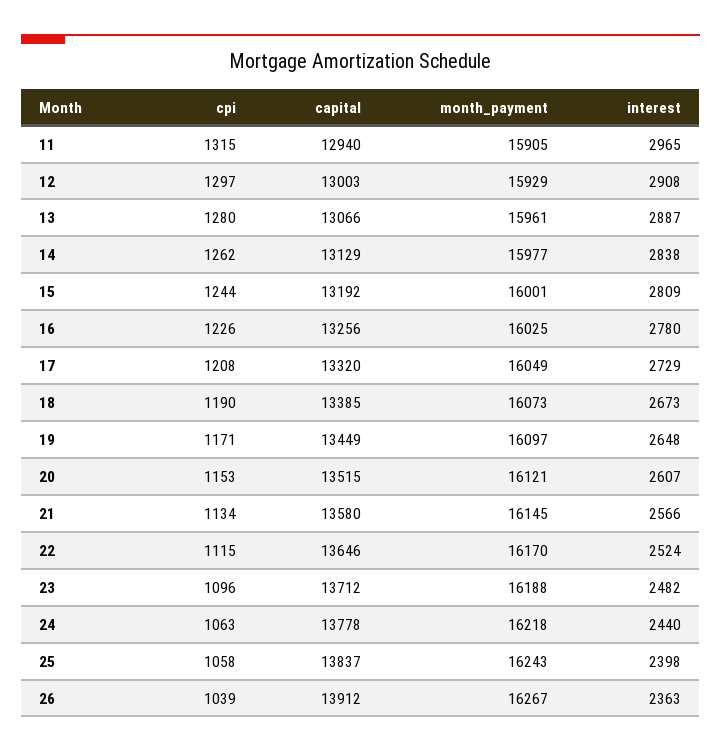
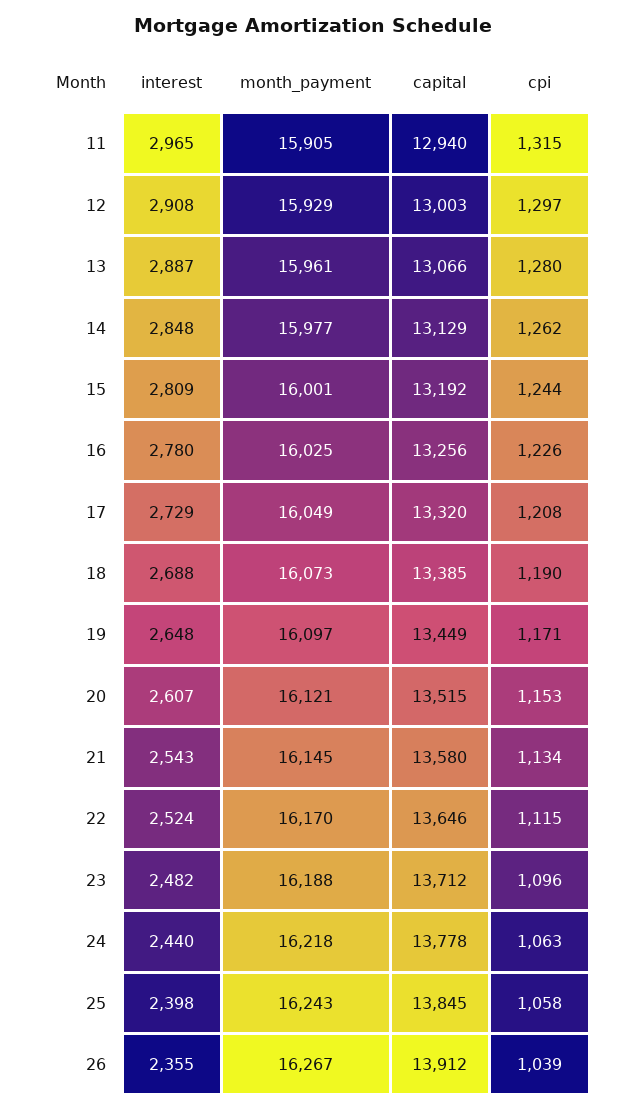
interest, 14: 2838 -> 2848
interest, 18: 2673 -> 2688
interest, 21: 2566 -> 2543
capital, 25: 13837 -> 13845
interest, 26: 2363 -> 2355

